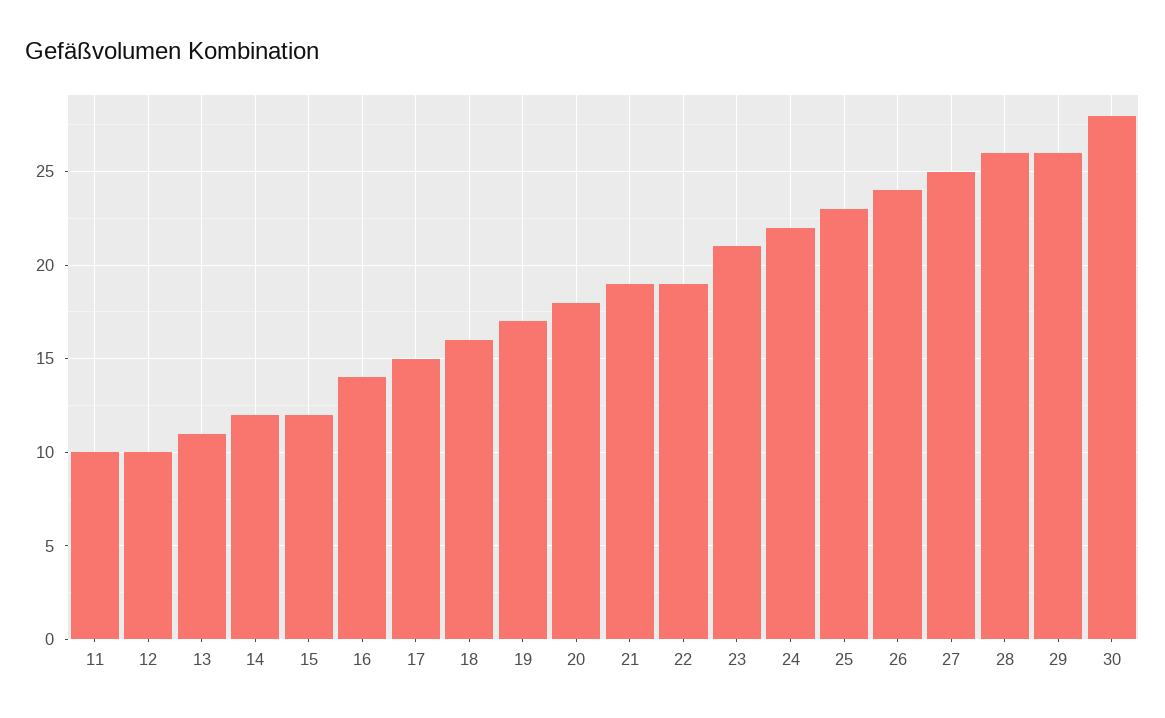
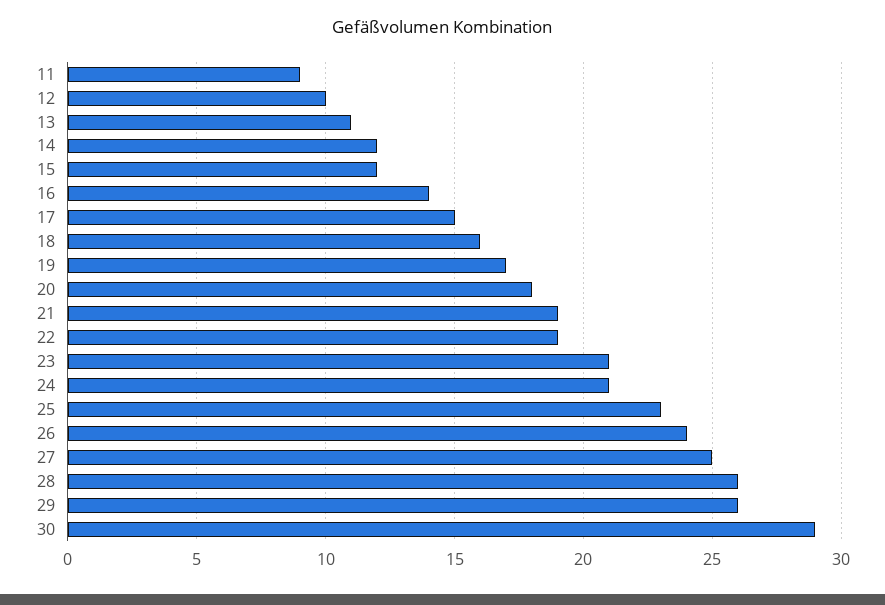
11: 10 -> 9
24: 22 -> 21
30: 28 -> 29

